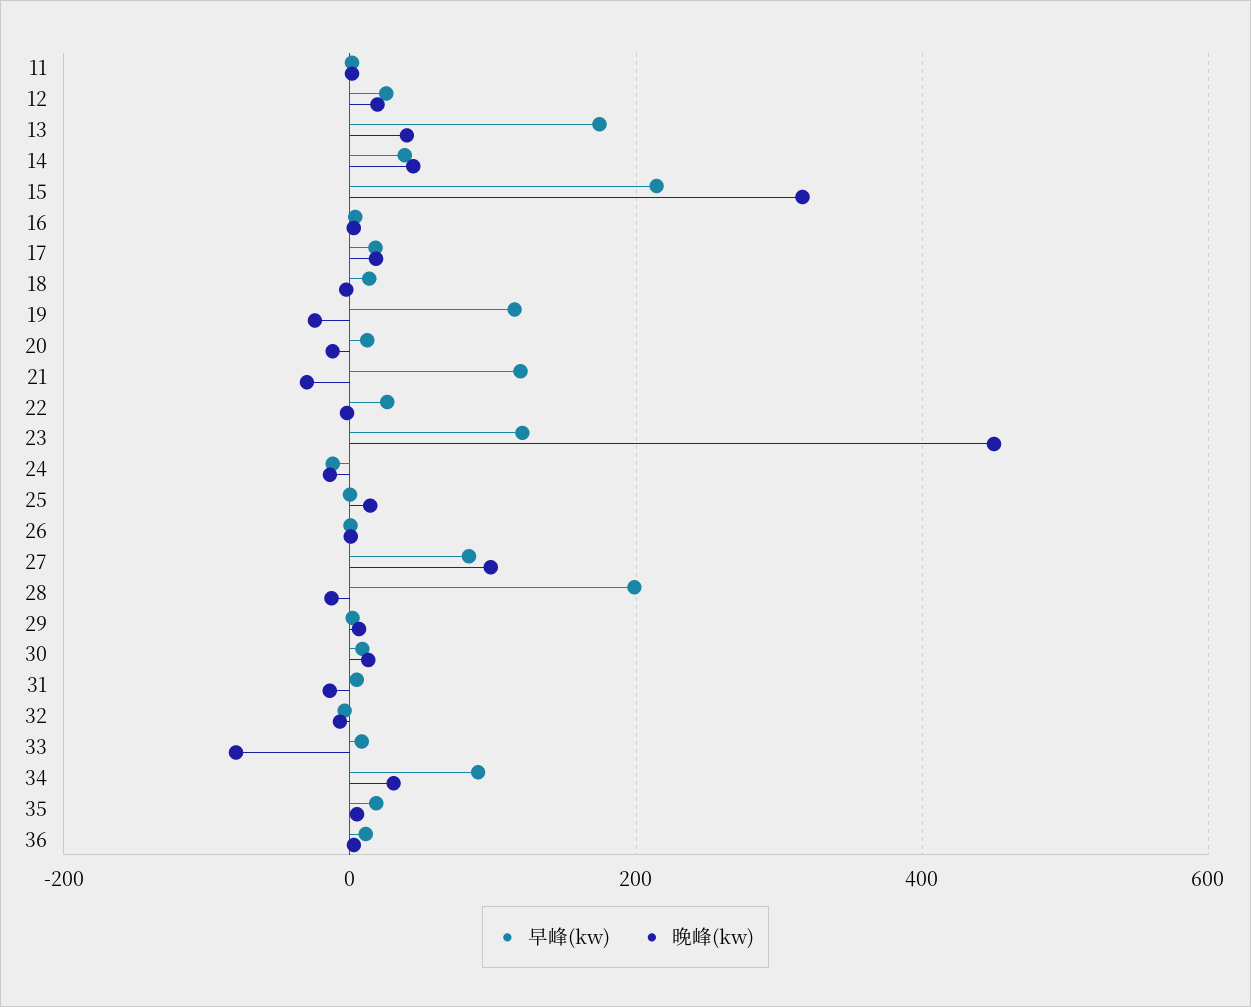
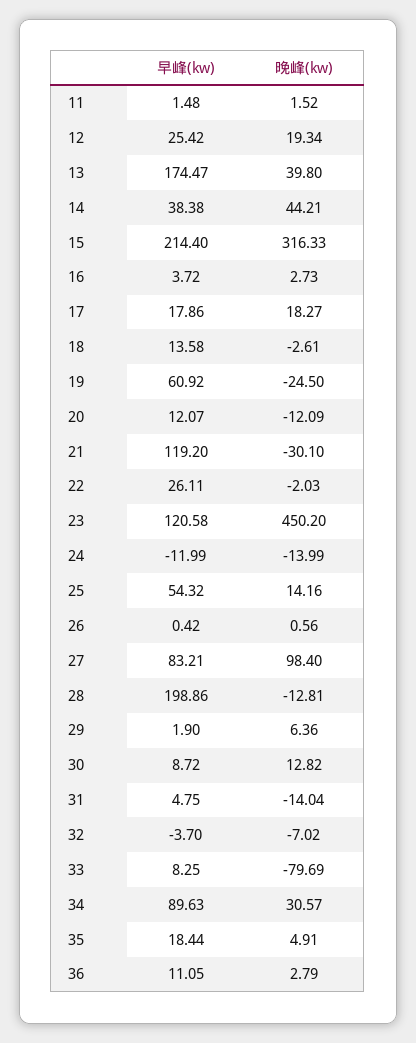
早峰(kw), 19: 120 -> 60.92
早峰(kw), 25: 0 -> 54.32

